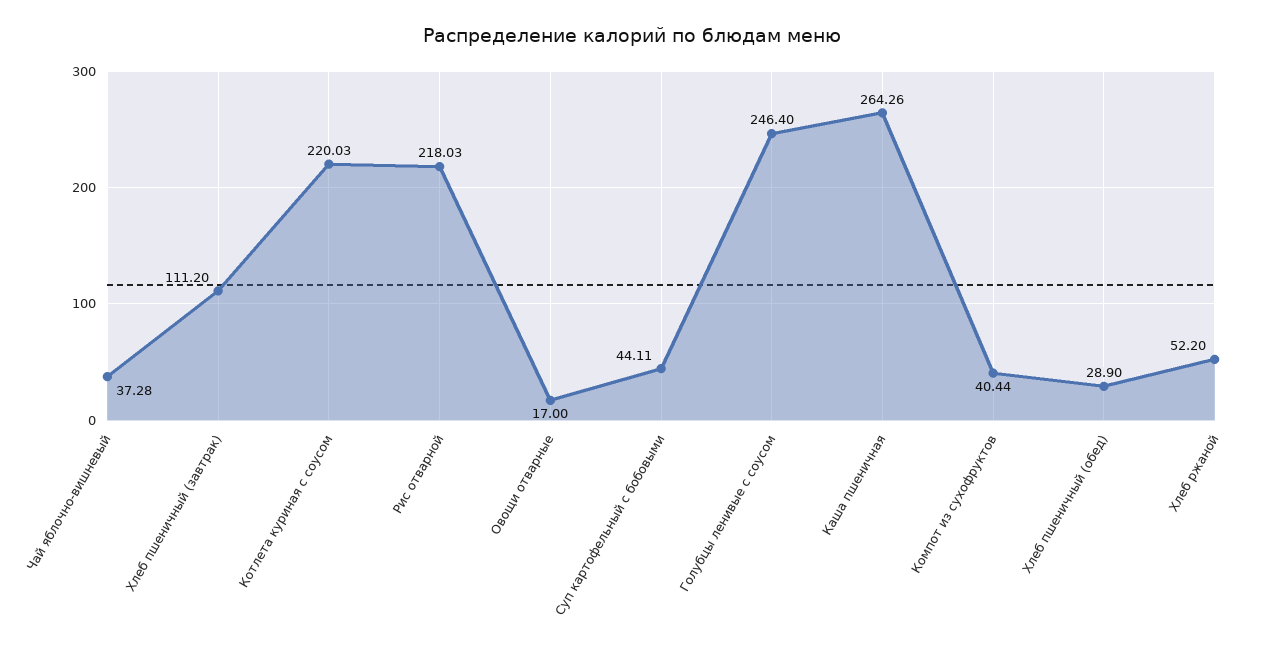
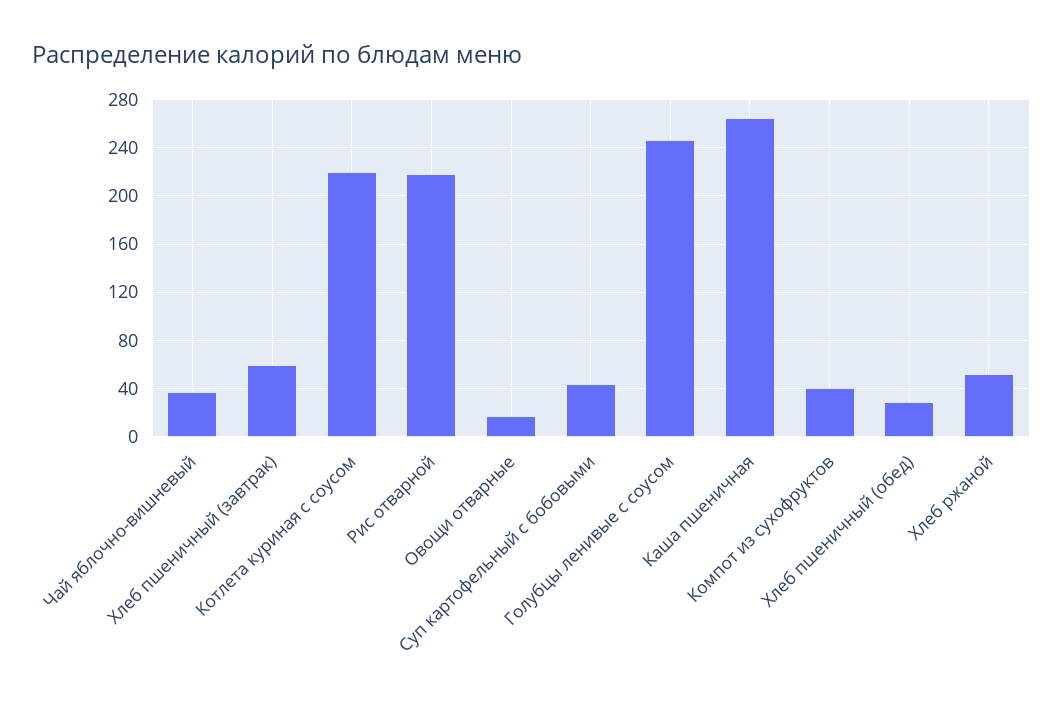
Хлеб пшеничный (завтрак): 111.2 -> 60

